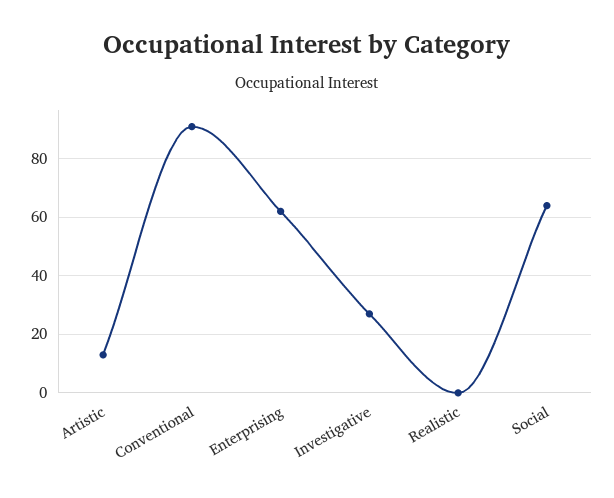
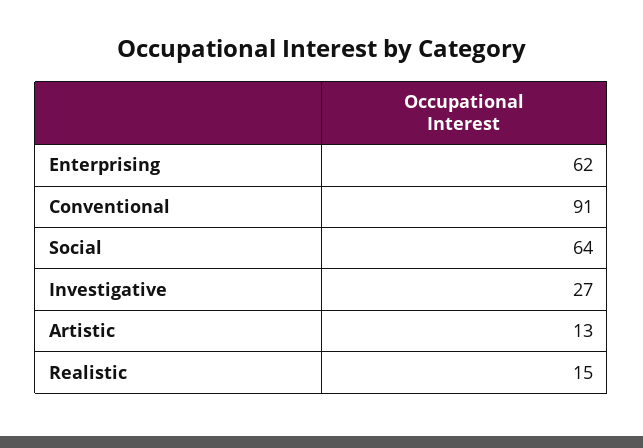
Realistic: 0 -> 15

